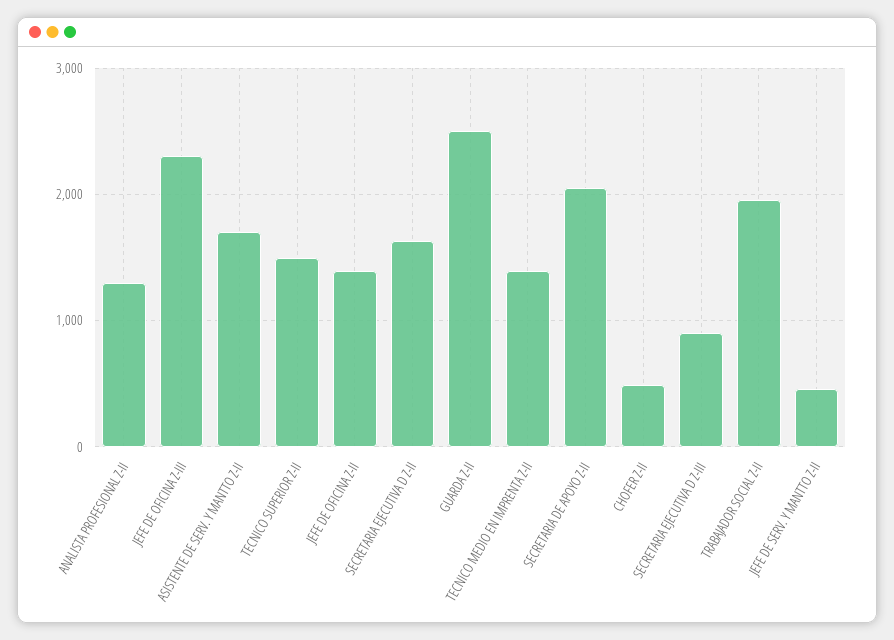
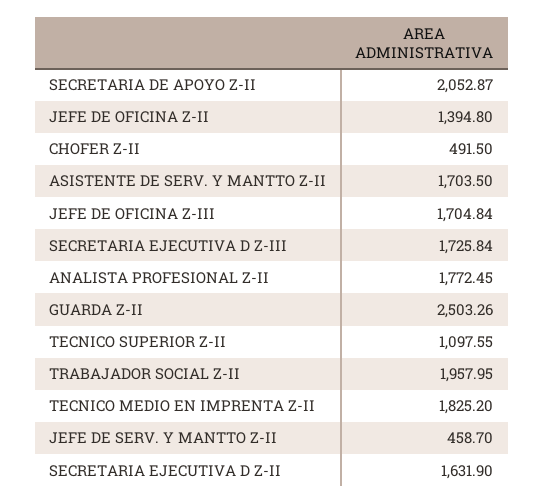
ANALISTA PROFESIONAL Z-II: 1300 -> 1772.45
JEFE DE OFICINA Z-III: 2300 -> 1704.84
TECNICO SUPERIOR Z-II: 1500 -> 1097.55
TECNICO MEDIO EN IMPRENTA Z-II: 1400 -> 1825.2
SECRETARIA EJECUTIVA D Z-III: 900 -> 1725.84

